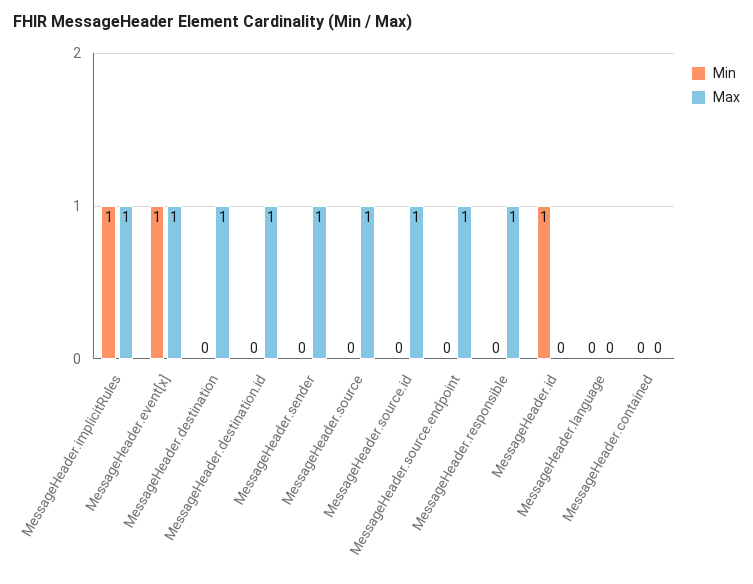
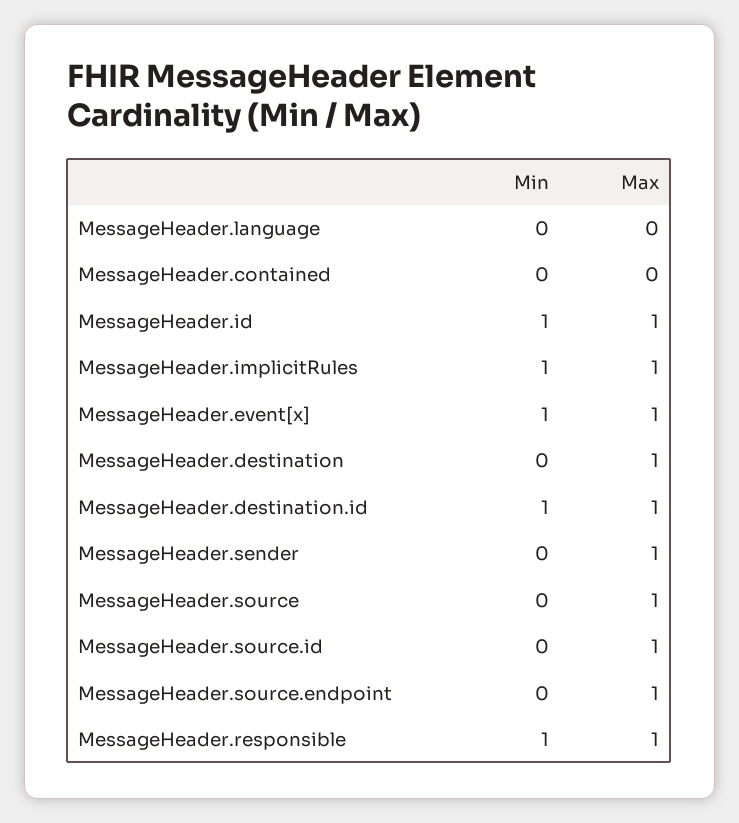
Min, MessageHeader.destination.id: 0 -> 1
Min, MessageHeader.responsible: 0 -> 1
Max, MessageHeader.id: 0 -> 1

